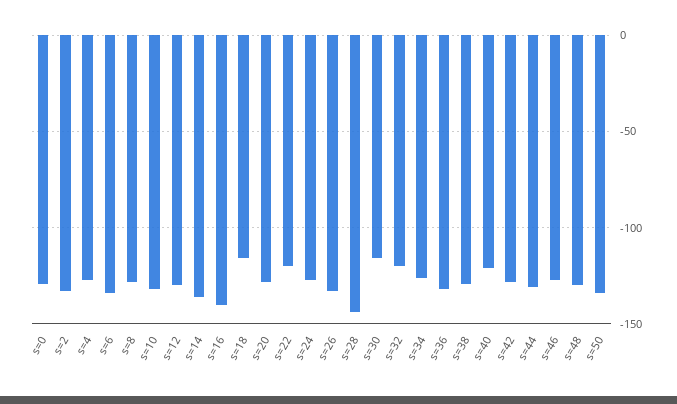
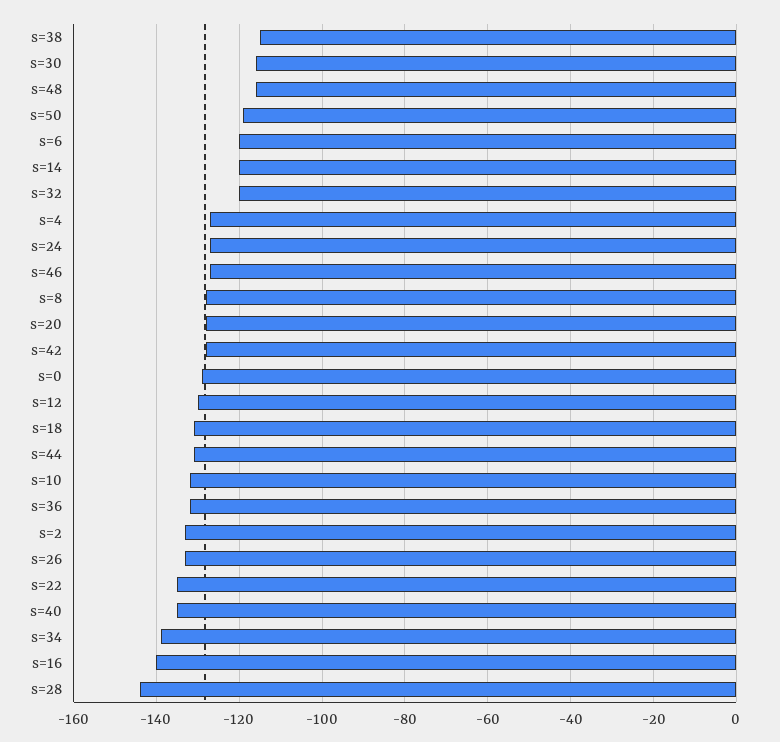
s=6: -135 -> -120
s=14: -135 -> -120
s=18: -115 -> -130
s=22: -120 -> -135
s=34: -125 -> -140
s=38: -130 -> -115
s=40: -120 -> -135
s=48: -130 -> -115
s=50: -135 -> -120

